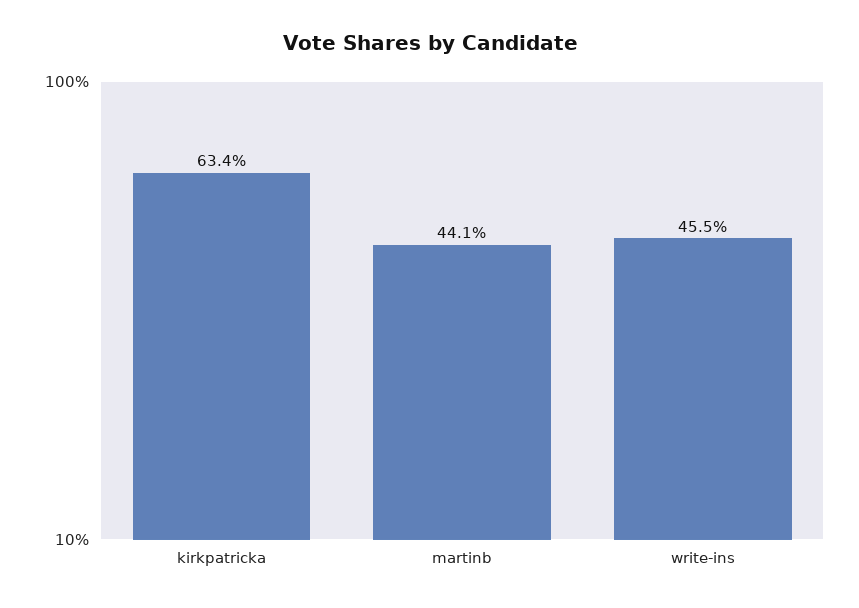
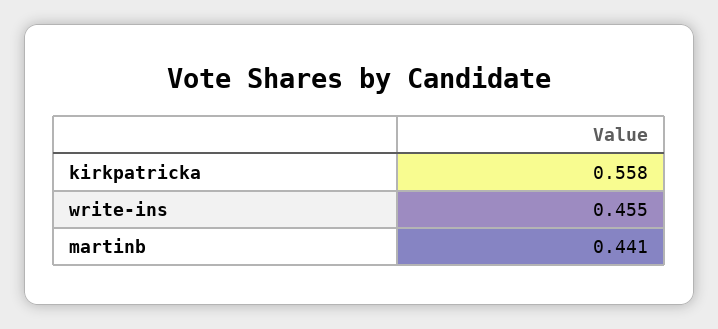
kirkpatricka: 0.634 -> 0.558

